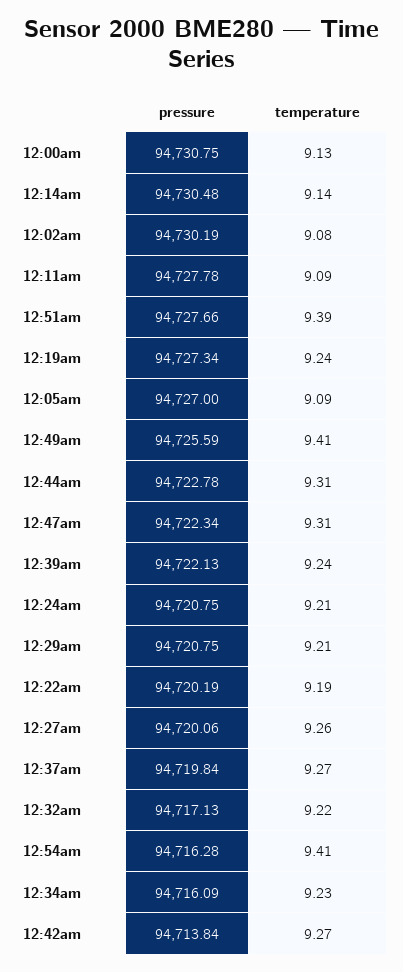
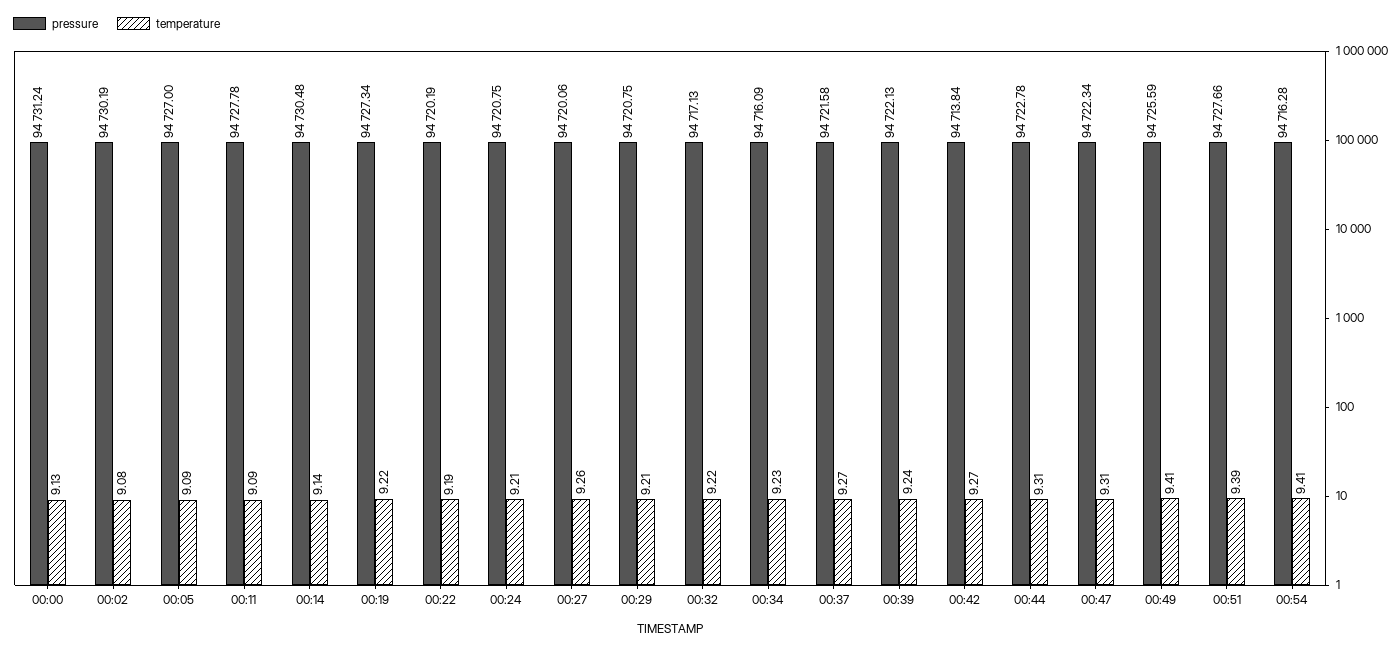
pressure, 12:00am: 94730.75 -> 94731.24
temperature, 12:19am: 9.24 -> 9.22
pressure, 12:37am: 94719.84 -> 94721.58

